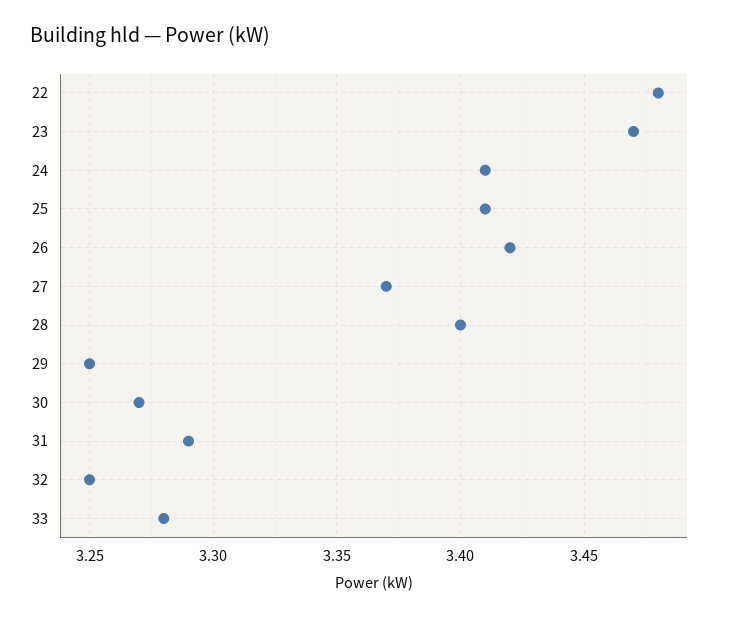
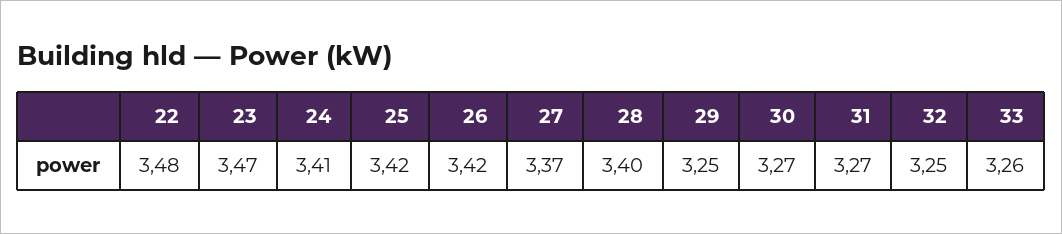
25: 3.41 -> 3.42
31: 3.29 -> 3.27
33: 3.28 -> 3.26

